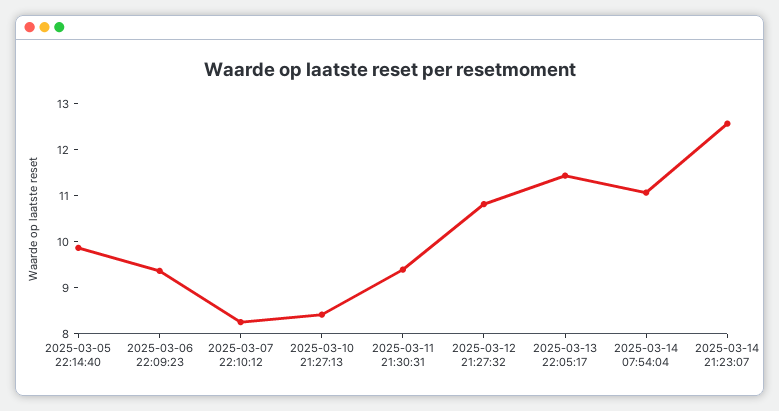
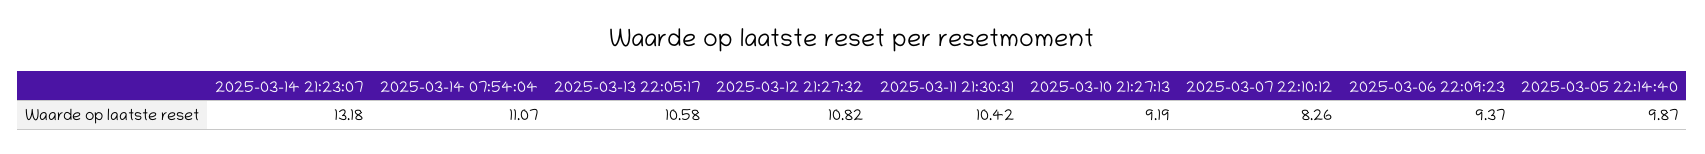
2025-03-10 21:27:13: 8.4 -> 9.19
2025-03-11 21:30:31: 9.4 -> 10.42
2025-03-13 22:05:17: 11.4 -> 10.58
2025-03-14 21:23:07: 12.6 -> 13.18

